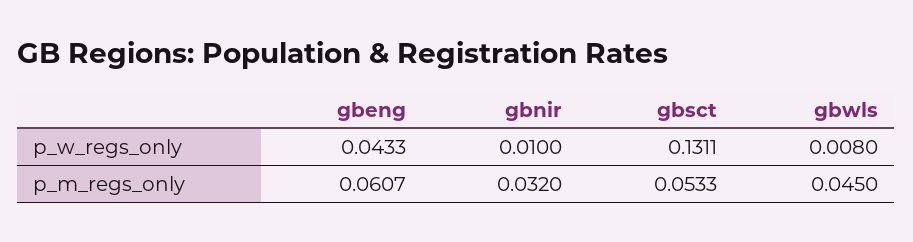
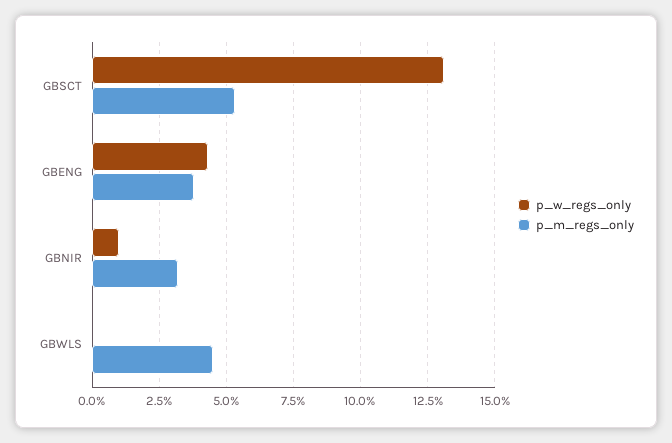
p_w_regs_only, gbwls: 0.008 -> 0
p_m_regs_only, gbeng: 0.0607 -> 0.0375

